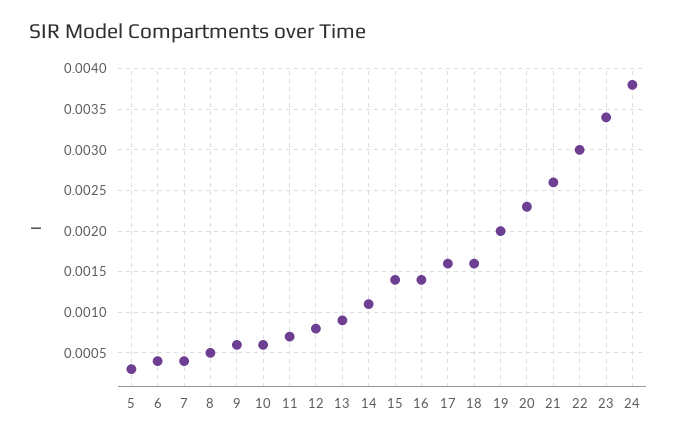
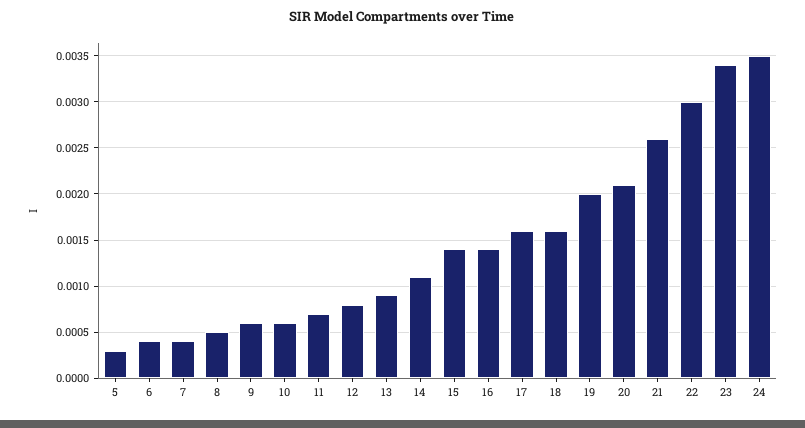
20: 0.0023 -> 0.0021
24: 0.0038 -> 0.0035

